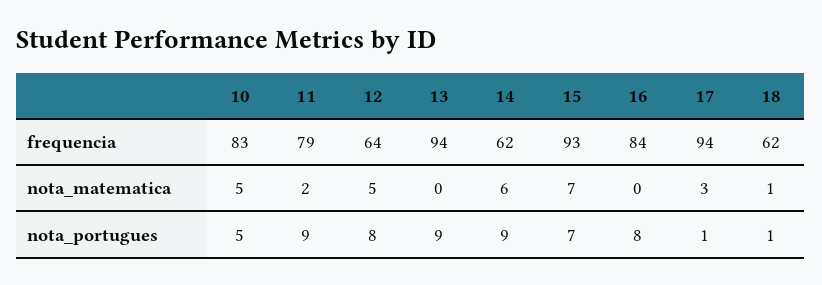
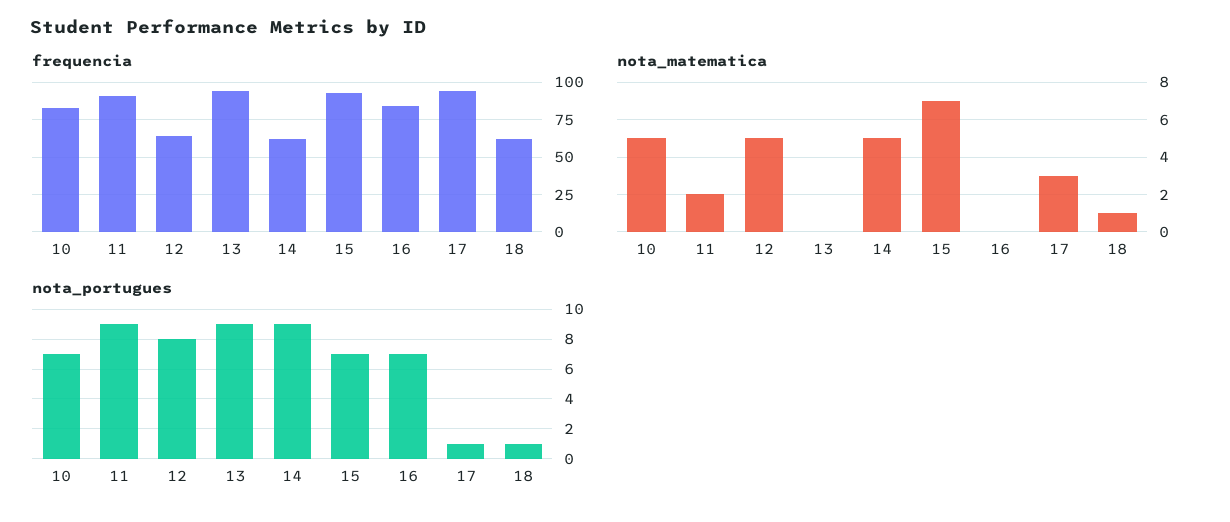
frequencia, 11: 79 -> 90
nota_matematica, 14: 6 -> 5
nota_portugues, 10: 5 -> 7
nota_portugues, 16: 8 -> 7

